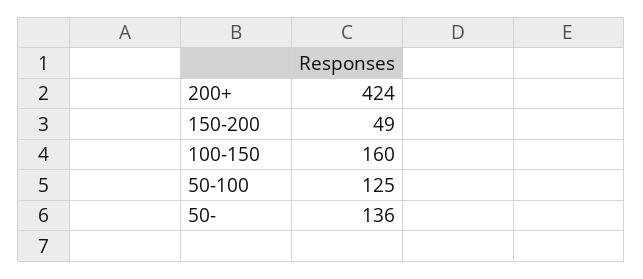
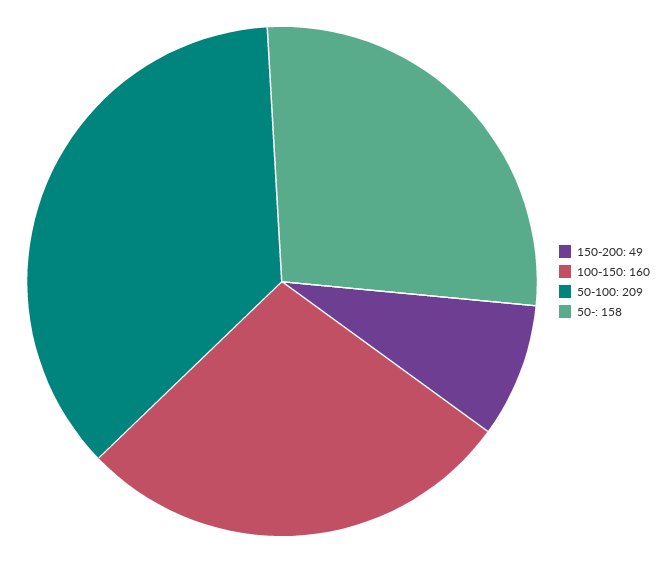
200+: 424 -> none
50-100: 125 -> 209
50-: 136 -> 158

